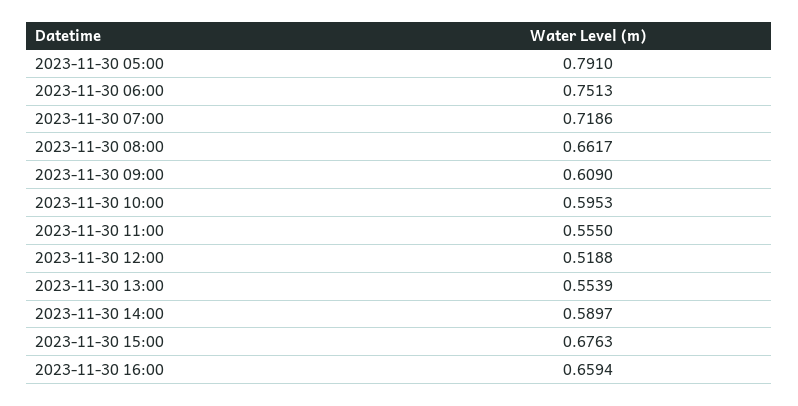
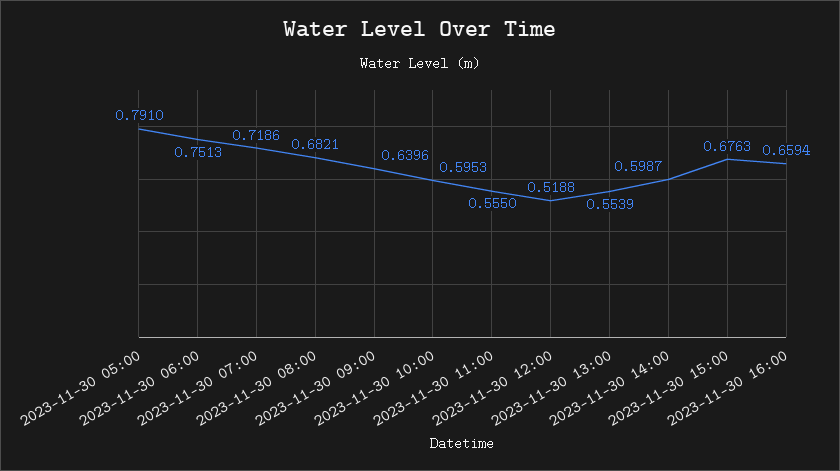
2023-11-30 08:00: 0.6617 -> 0.6821
2023-11-30 09:00: 0.609 -> 0.6396
2023-11-30 14:00: 0.5897 -> 0.5987

